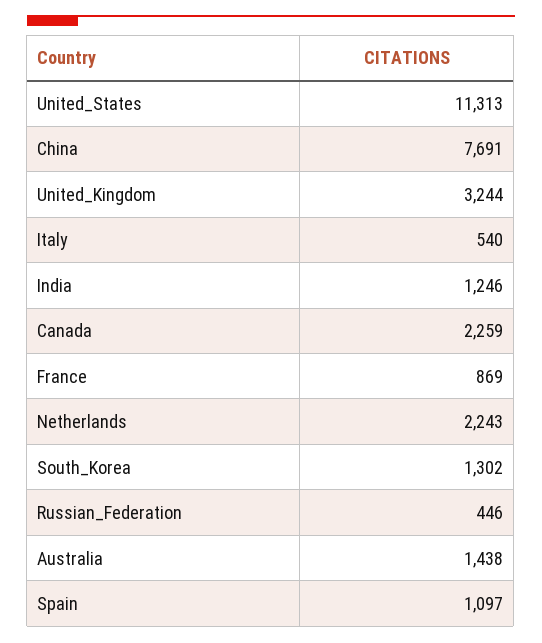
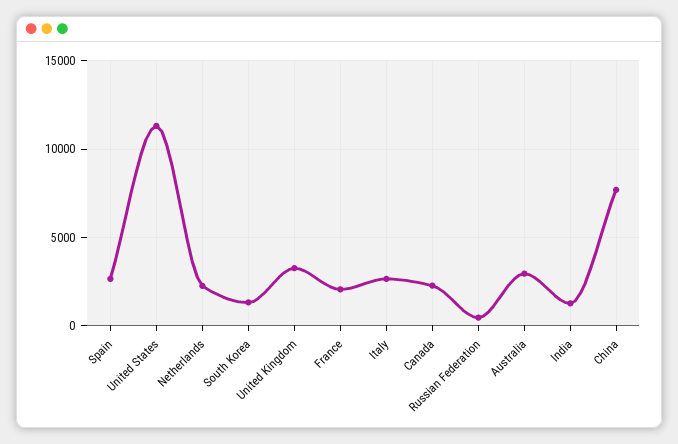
Italy: 540 -> 2500
France: 869 -> 2000
Australia: 1438 -> 3000
Spain: 1097 -> 2500

